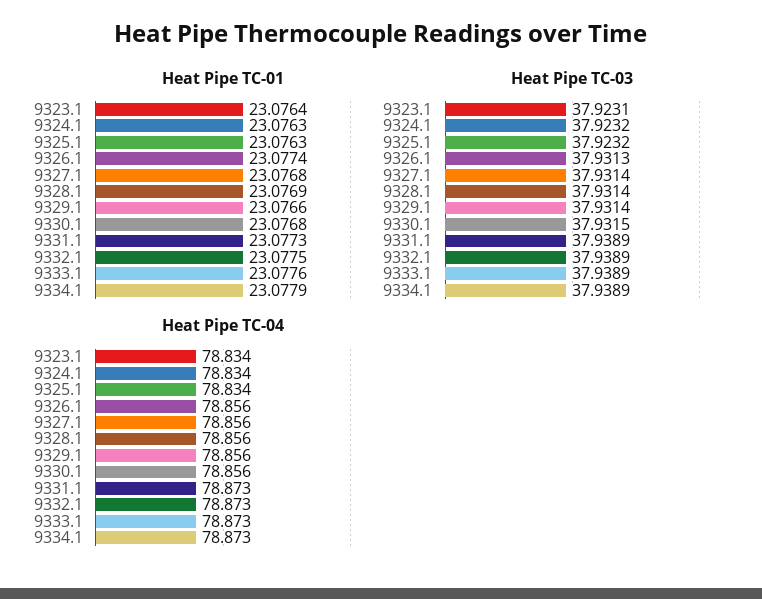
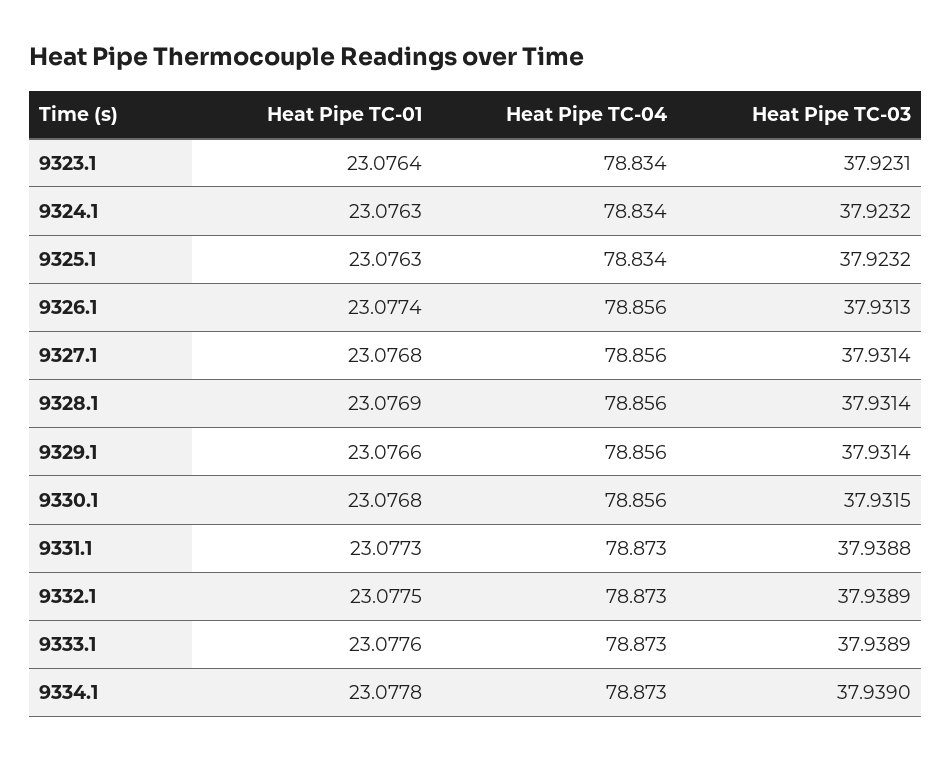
Heat Pipe TC-01, 9334.1: 23.0779 -> 23.0778
Heat Pipe TC-03, 9331.1: 37.9389 -> 37.9388
Heat Pipe TC-03, 9334.1: 37.9389 -> 37.939

